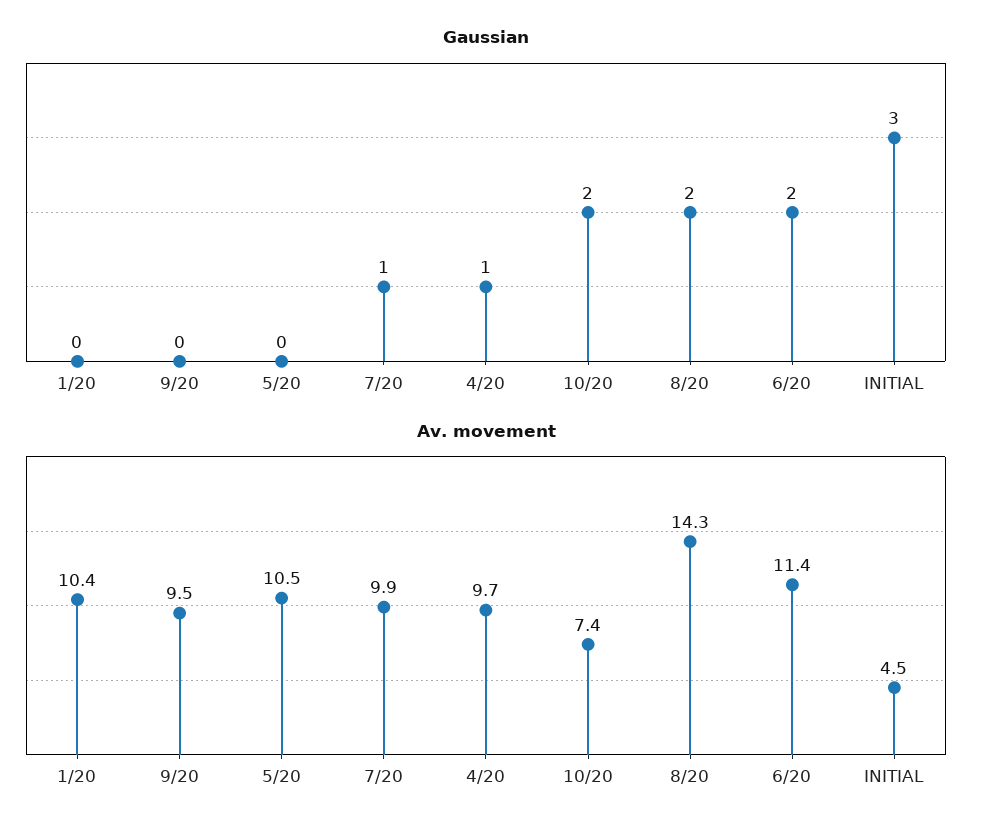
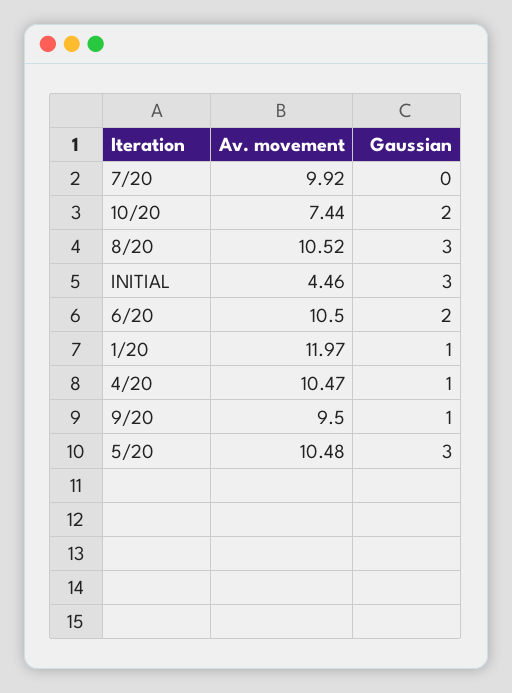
Gaussian, 1/20: 0 -> 1
Gaussian, 9/20: 0 -> 1
Gaussian, 5/20: 0 -> 3
Gaussian, 7/20: 1 -> 0
Gaussian, 8/20: 2 -> 3
Av. movement, 1/20: 10.4 -> 11.97
Av. movement, 4/20: 9.7 -> 10.47
Av. movement, 8/20: 14.3 -> 10.52
Av. movement, 6/20: 11.4 -> 10.5

